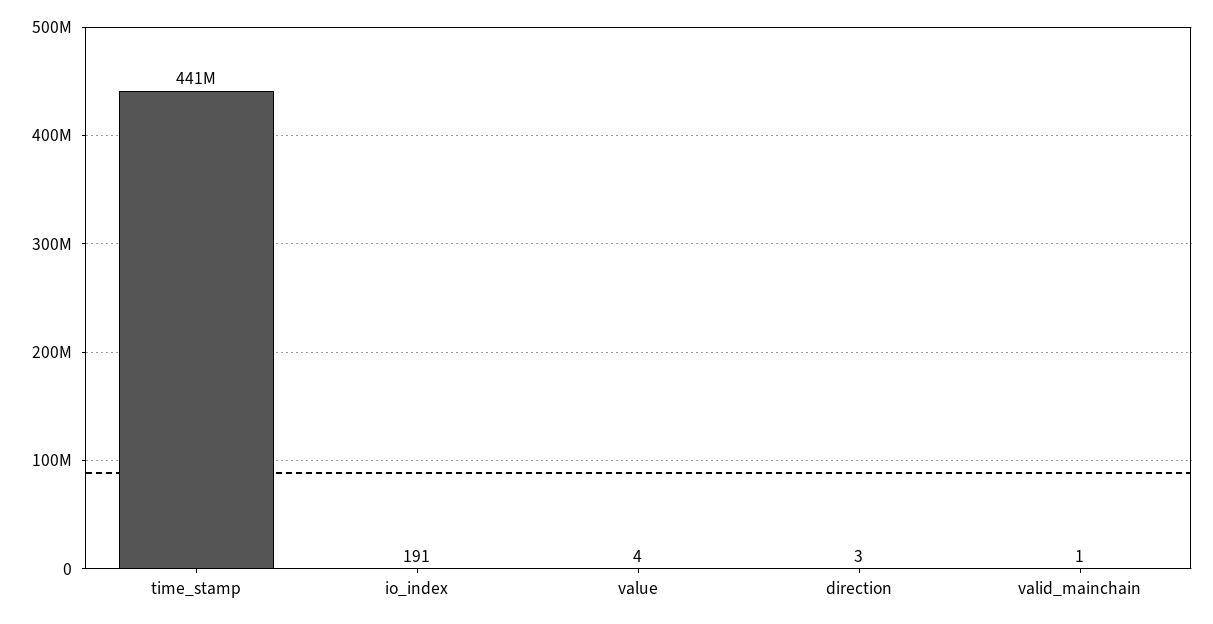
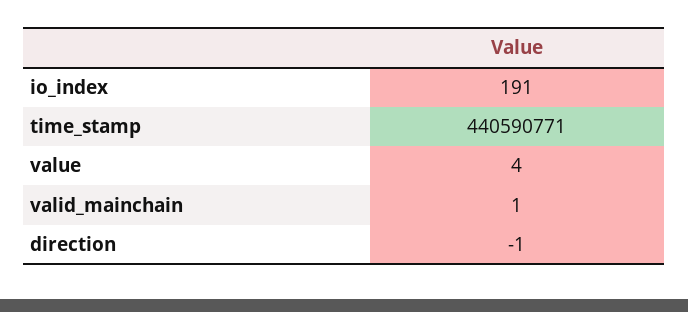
direction: 3 -> -1

